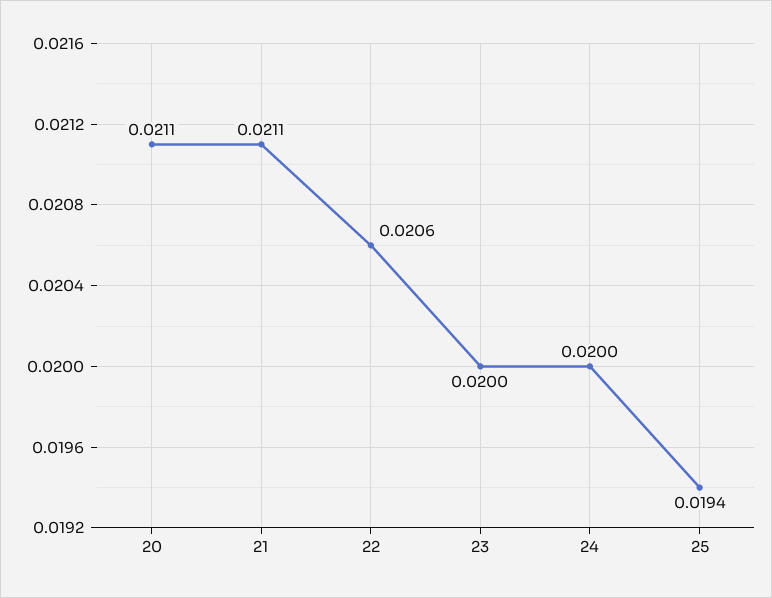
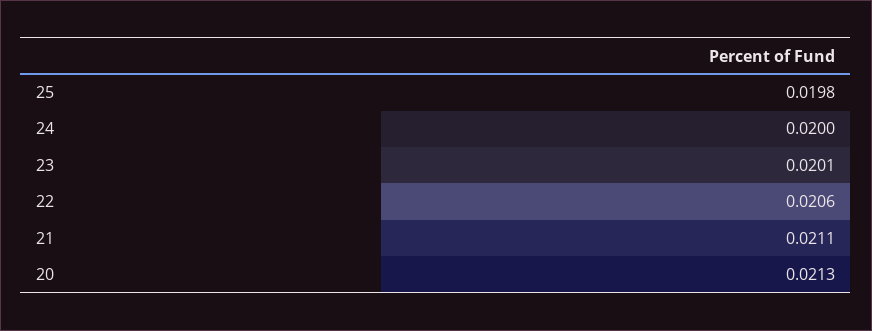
20: 0.0211 -> 0.0213
23: 0.02 -> 0.0201
25: 0.0194 -> 0.0198

